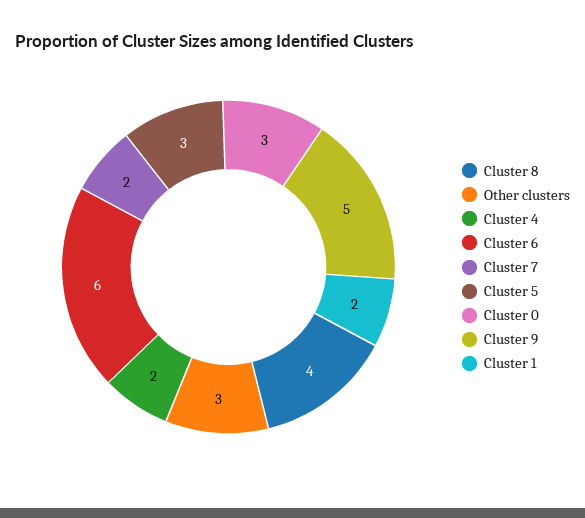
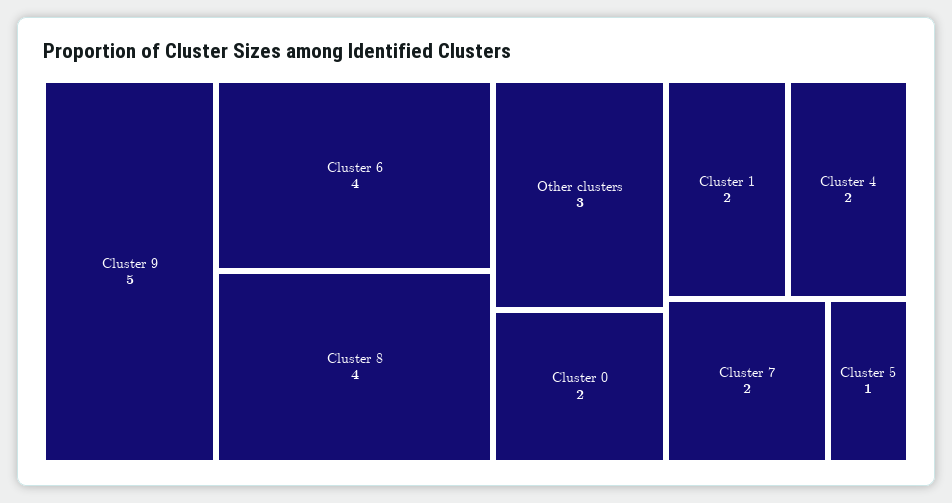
Cluster 6: 6 -> 4
Cluster 5: 3 -> 1
Cluster 0: 3 -> 2

